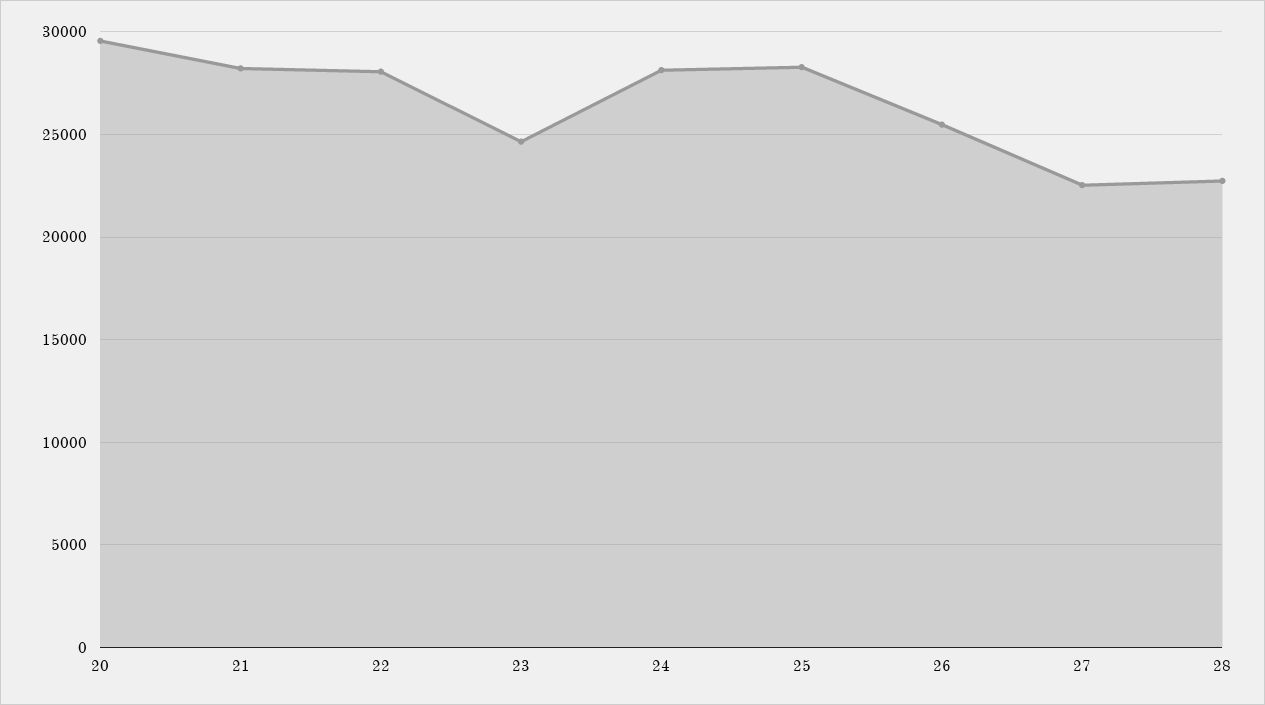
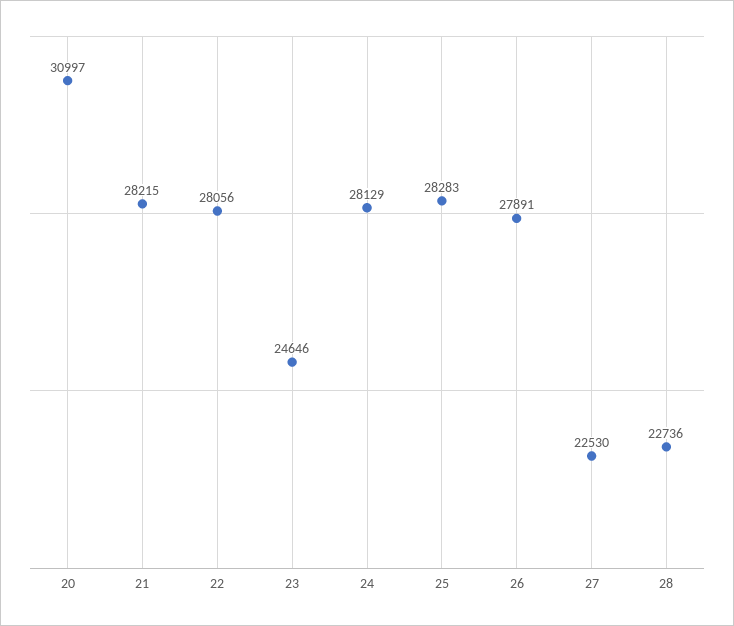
20: 29500 -> 30997
26: 25500 -> 27891

